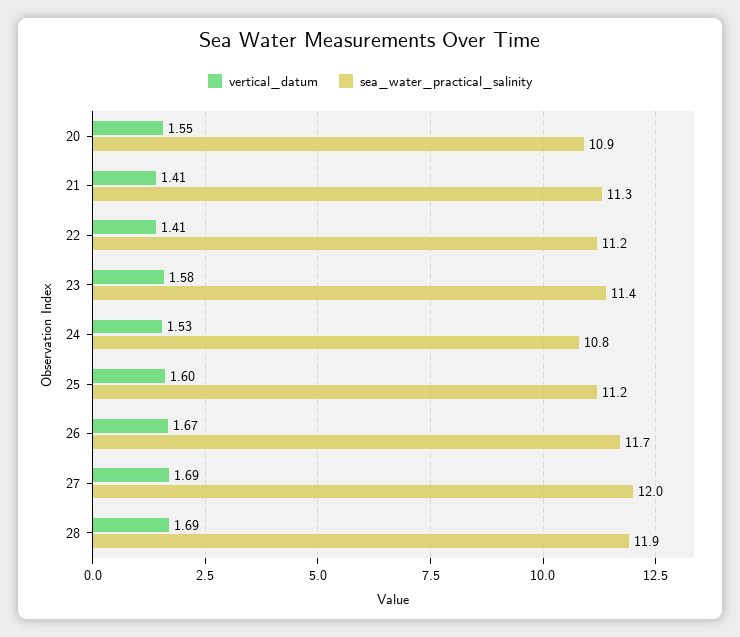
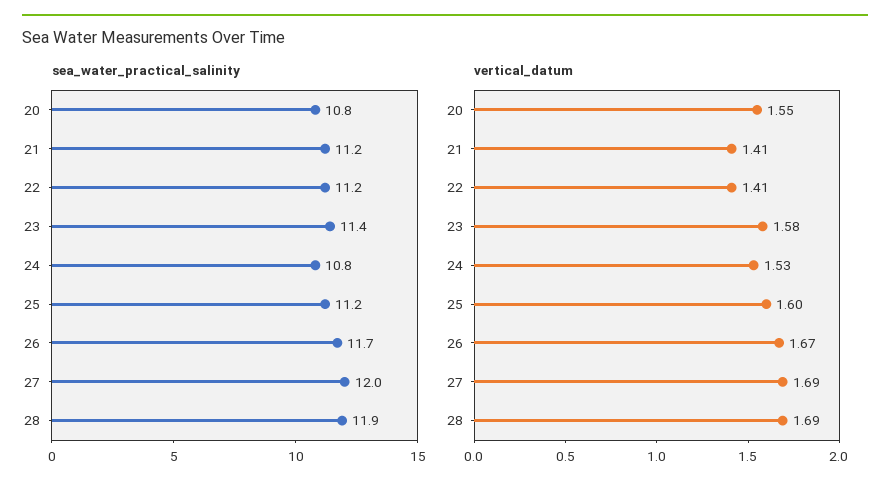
sea_water_practical_salinity, 20: 10.9 -> 10.8
sea_water_practical_salinity, 21: 11.3 -> 11.2

